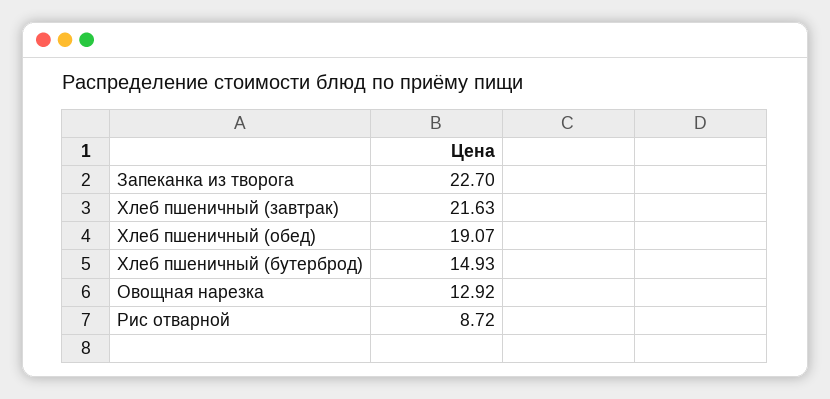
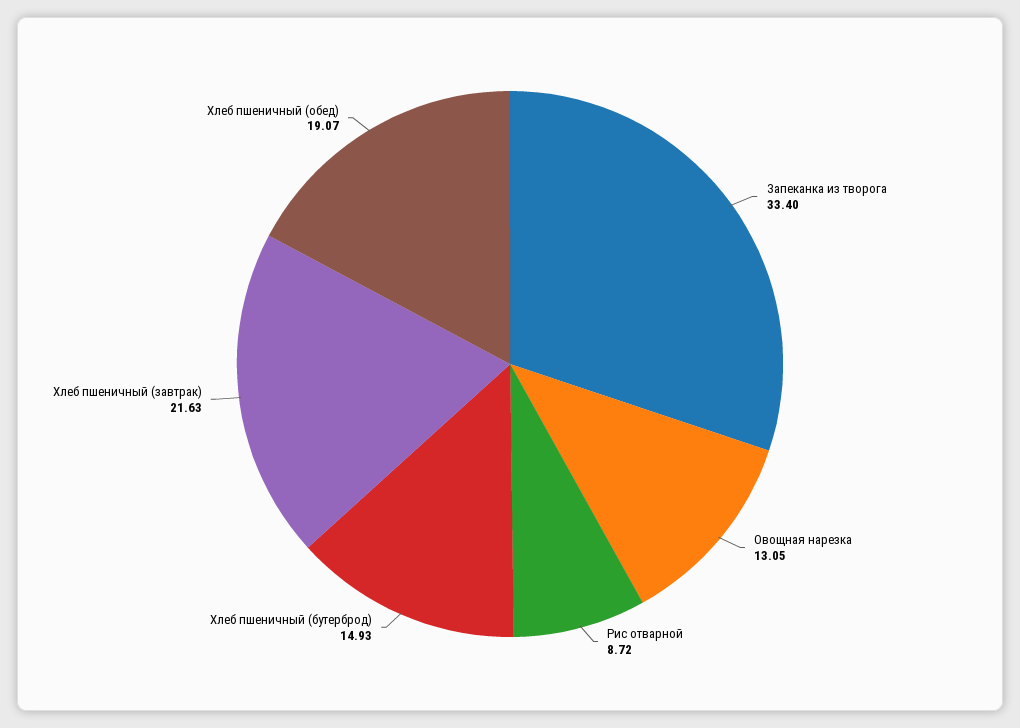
Запеканка из творога: 22.7 -> 33.4
Овощная нарезка: 12.92 -> 13.05

